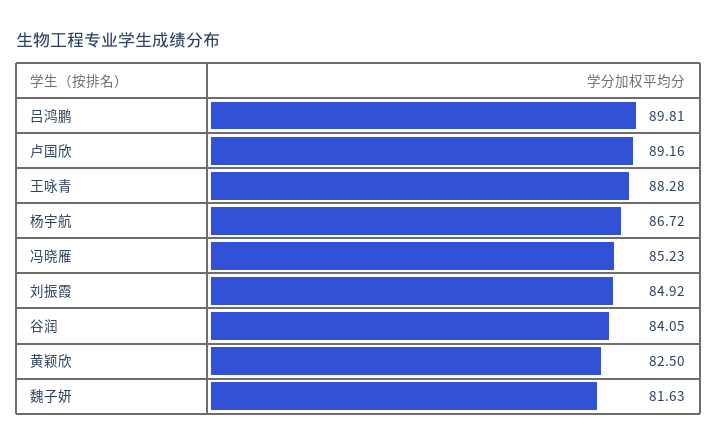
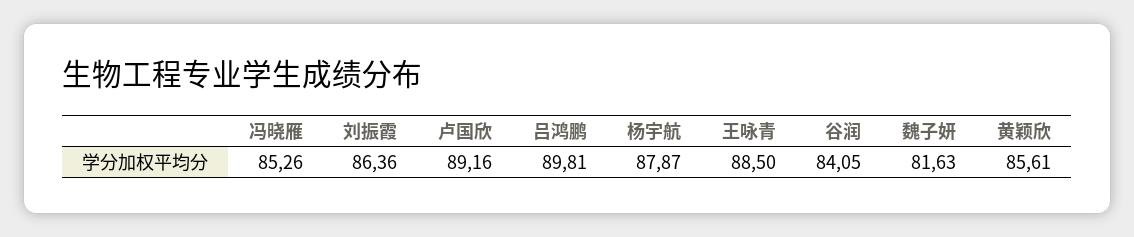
王咏青: 88.28 -> 88.5
杨宇航: 86.72 -> 87.87
冯晓雁: 85.23 -> 85.26
刘振霞: 84.92 -> 86.36
黄颖欣: 82.5 -> 85.61

